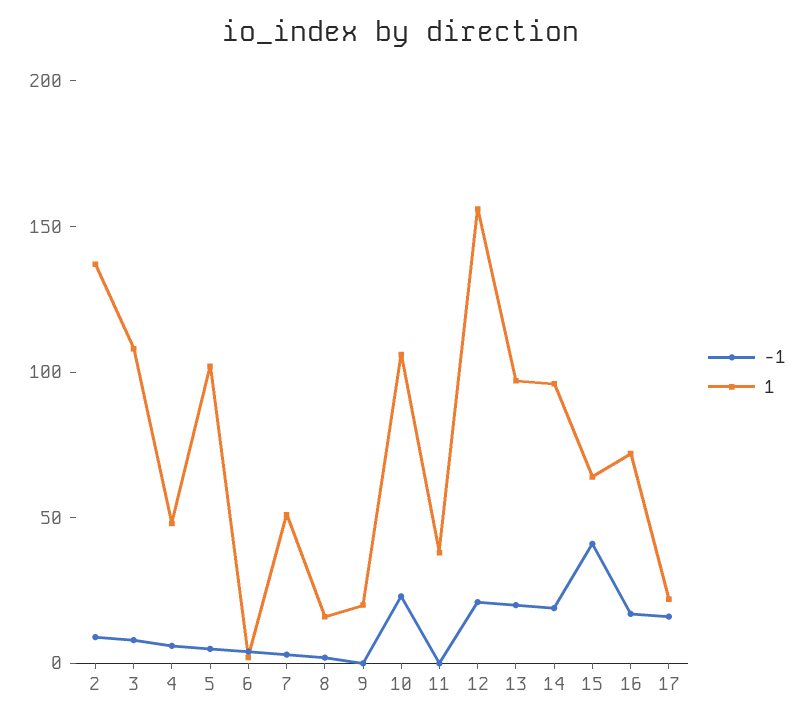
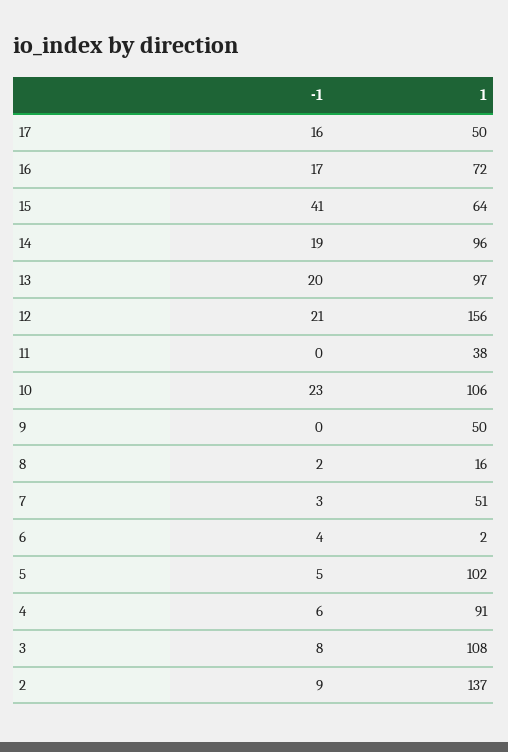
1, 4: 50 -> 91
1, 9: 20 -> 50
1, 17: 20 -> 50

